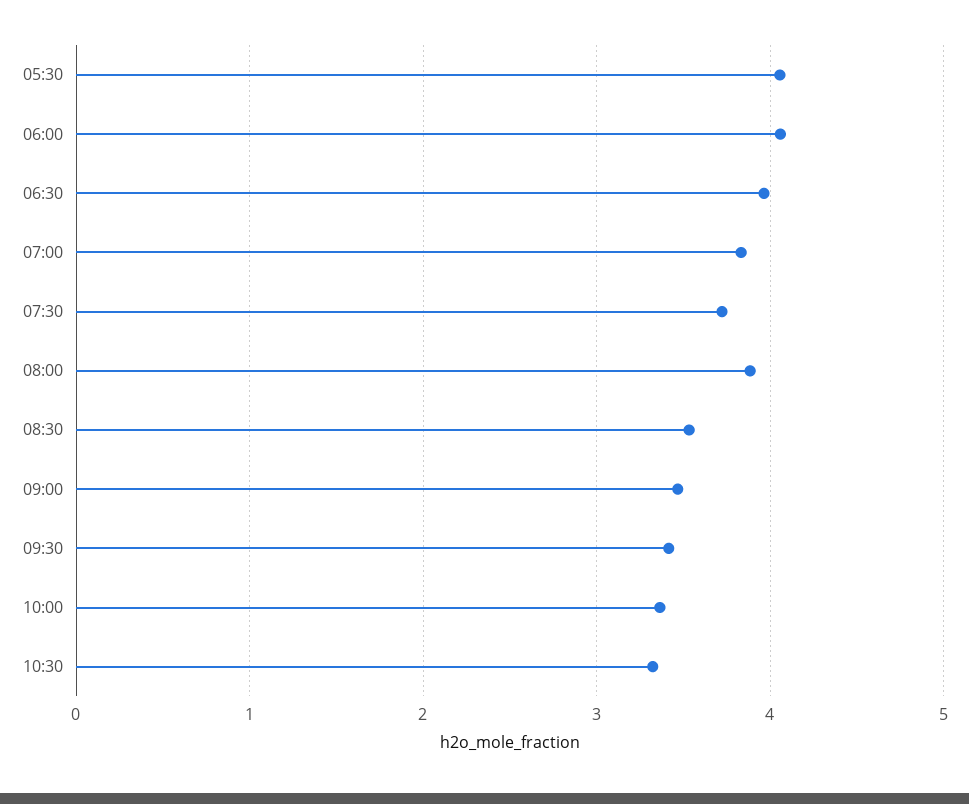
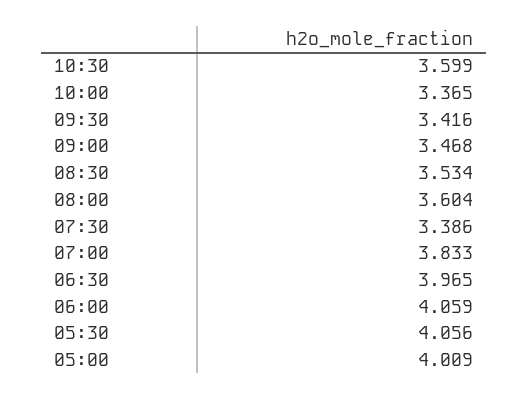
07:30: 3.7 -> 3.386
08:00: 3.9 -> 3.604
10:30: 3.3 -> 3.599
05:00: none -> 4.009

